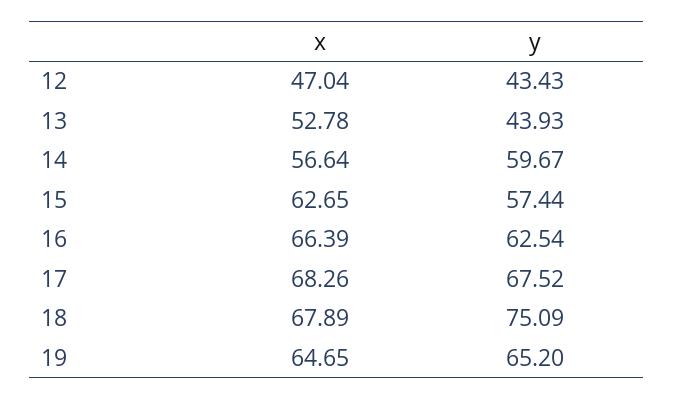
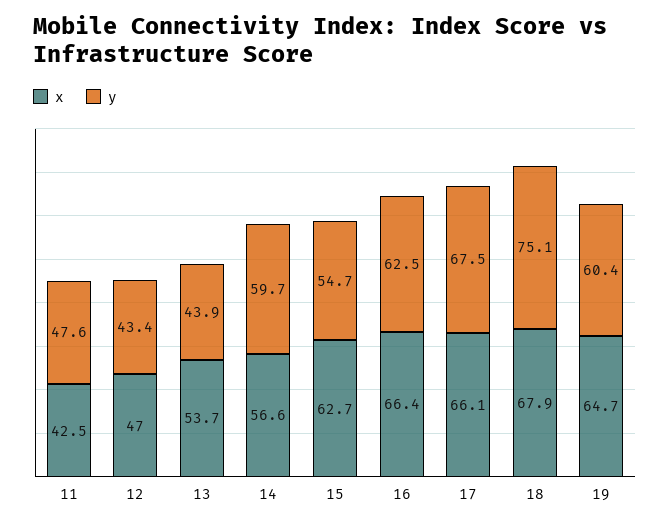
x, 13: 52.78 -> 53.7
y, 15: 57.44 -> 54.7
x, 17: 68.26 -> 66.1
y, 19: 65.2 -> 60.4
x, 11: none -> 42.5
y, 11: none -> 47.6

